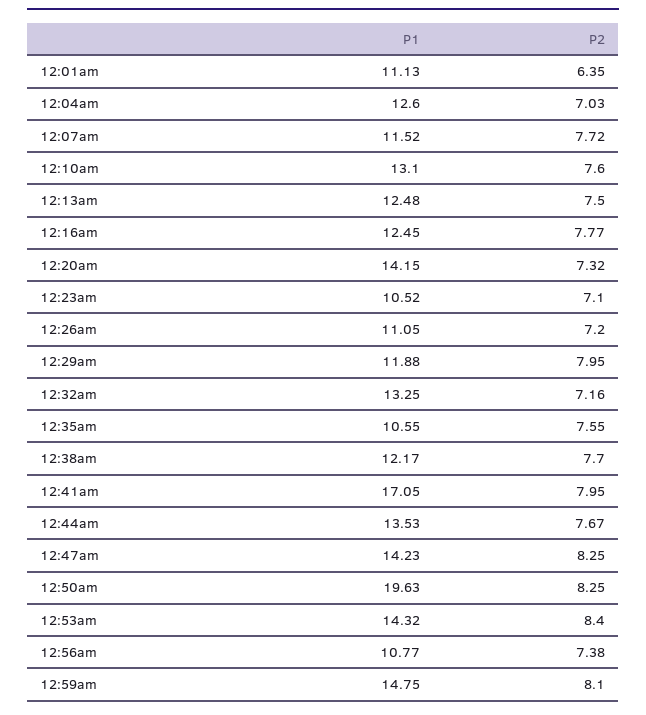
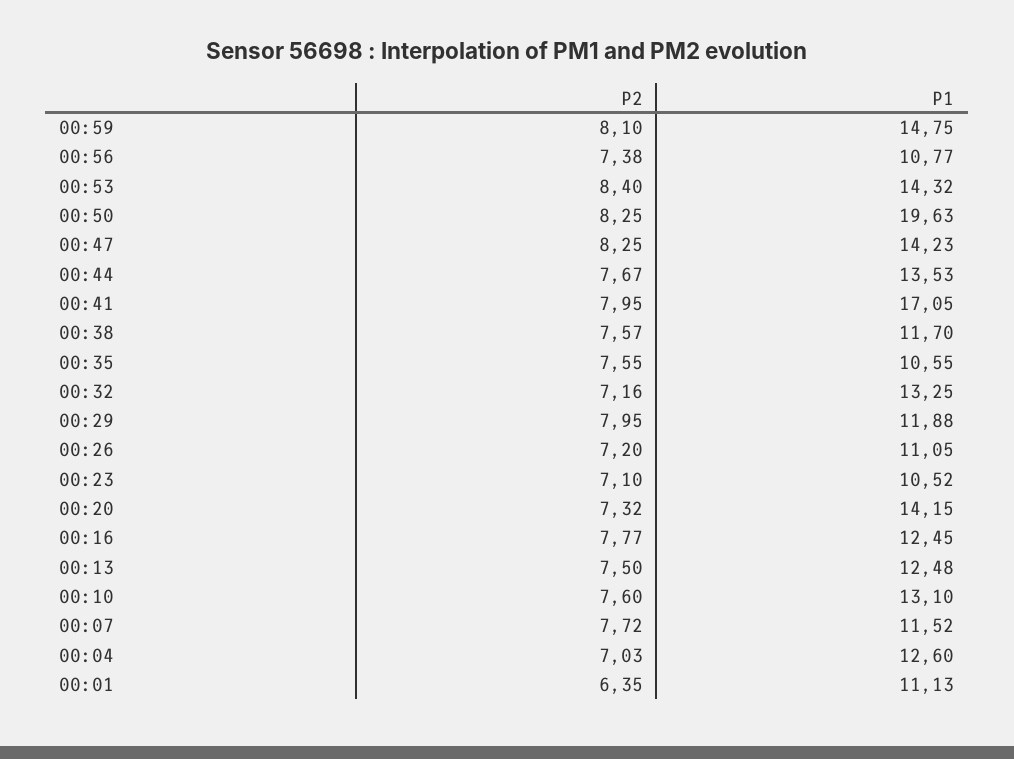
P1, 12:38am: 12.17 -> 11.7
P2, 12:38am: 7.7 -> 7.57

